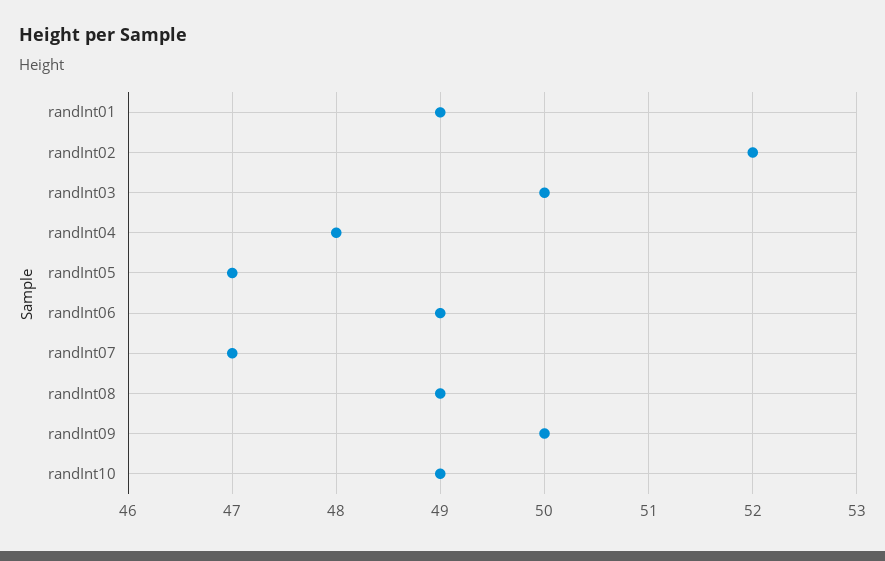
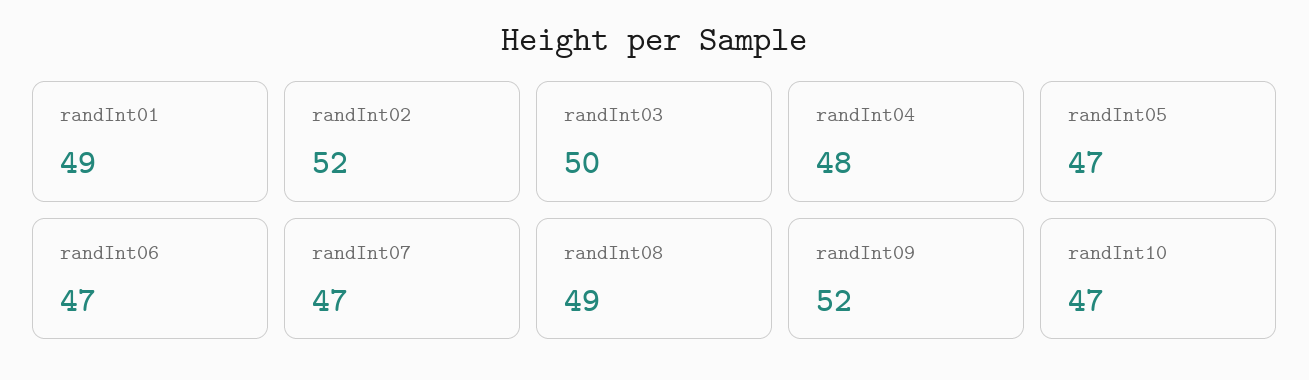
randInt06: 49 -> 47
randInt09: 50 -> 52
randInt10: 49 -> 47

